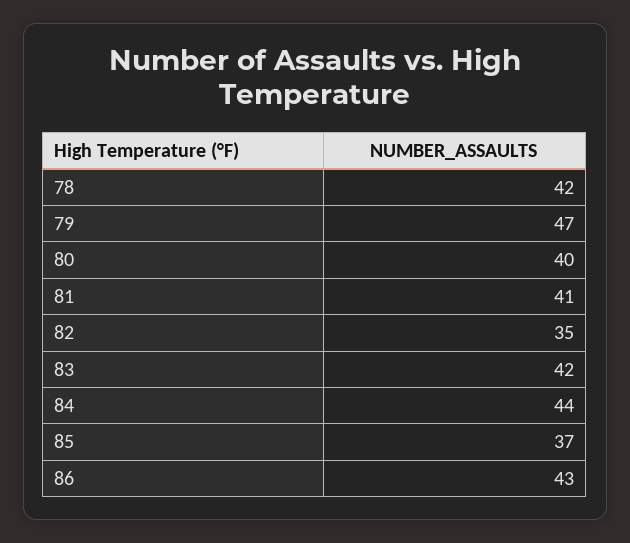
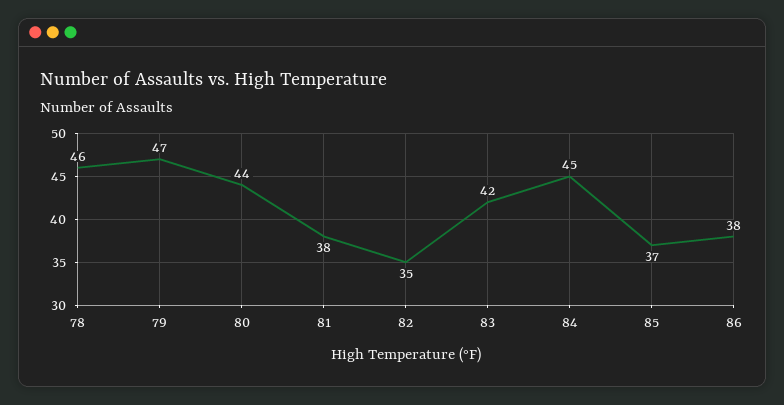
78: 42 -> 46
80: 40 -> 44
81: 41 -> 38
84: 44 -> 45
86: 43 -> 38

